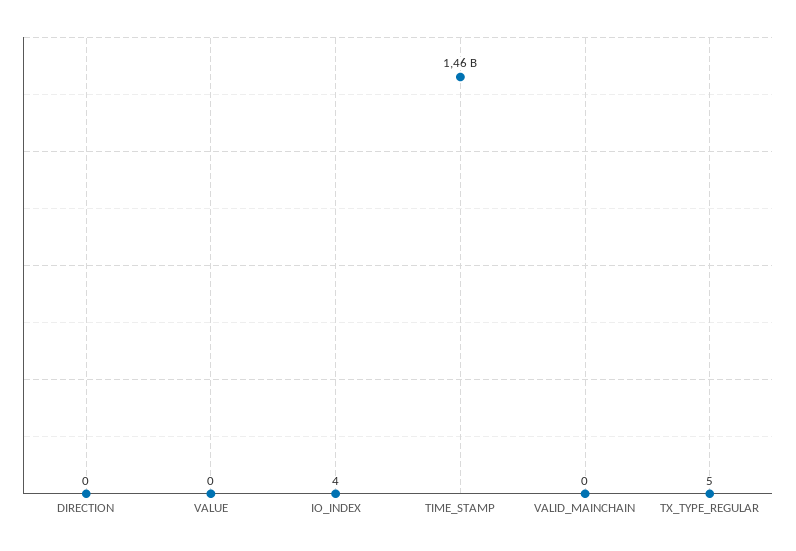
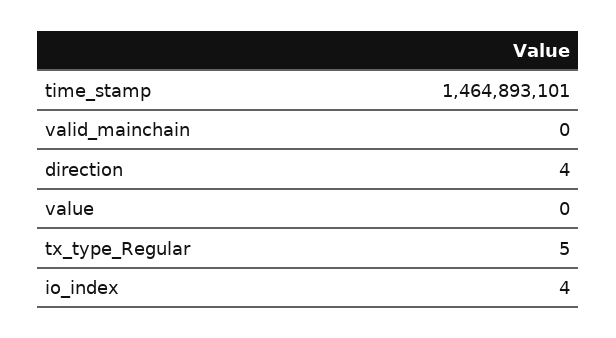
DIRECTION: 0 -> 4

